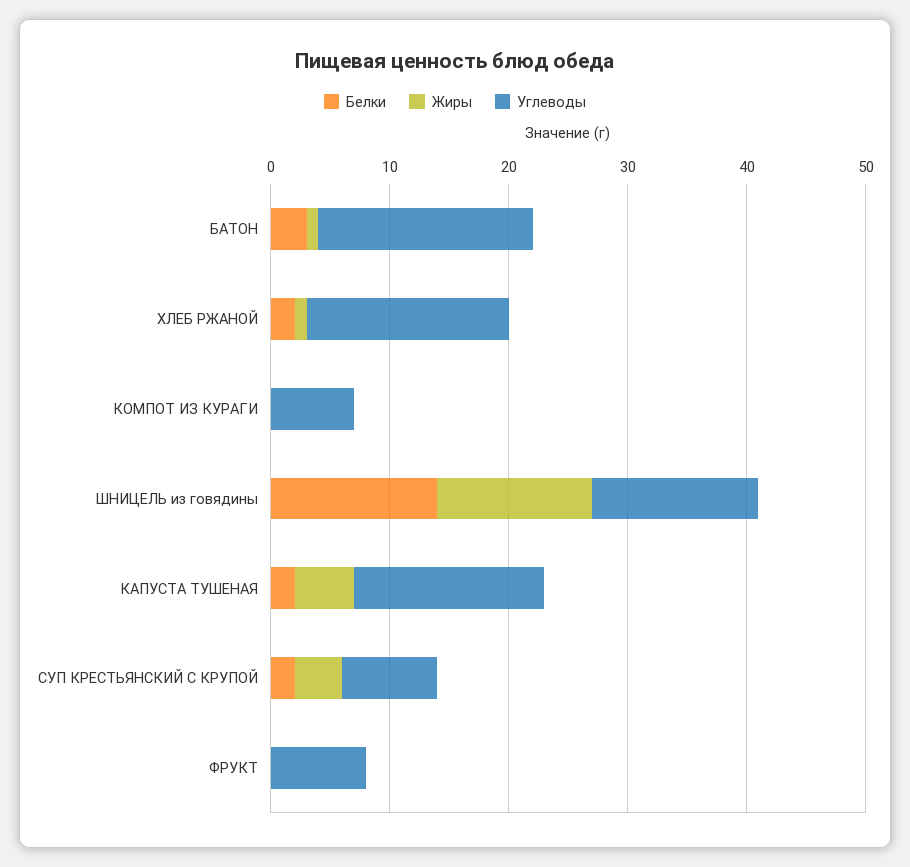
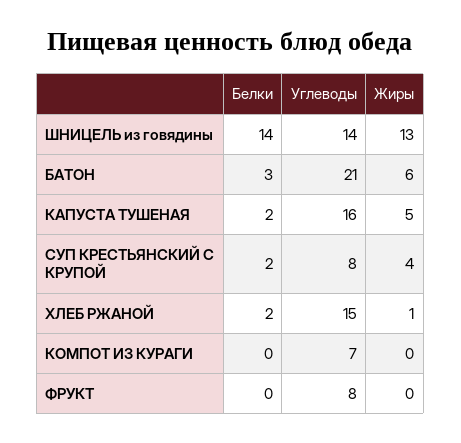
Жиры, БАТОН: 1 -> 6
Углеводы, БАТОН: 18 -> 21
Углеводы, ХЛЕБ РЖАНОЙ: 17 -> 15

